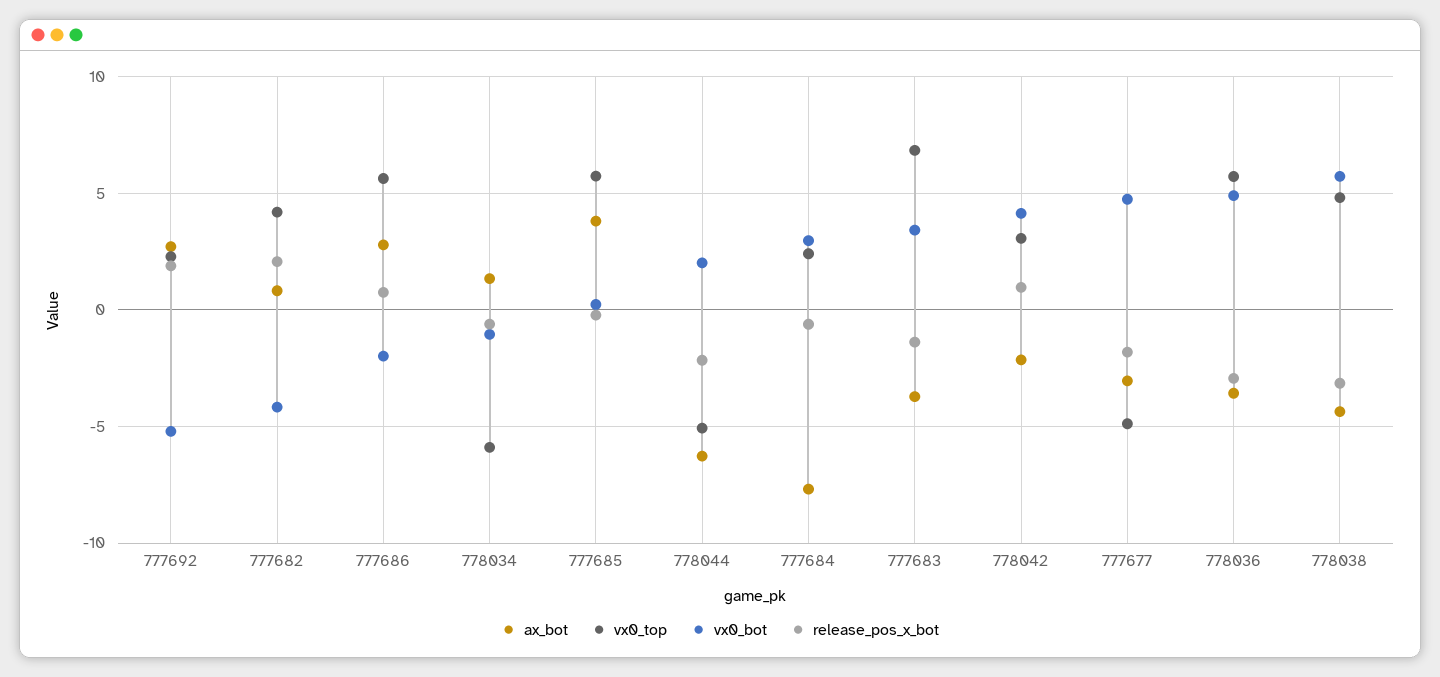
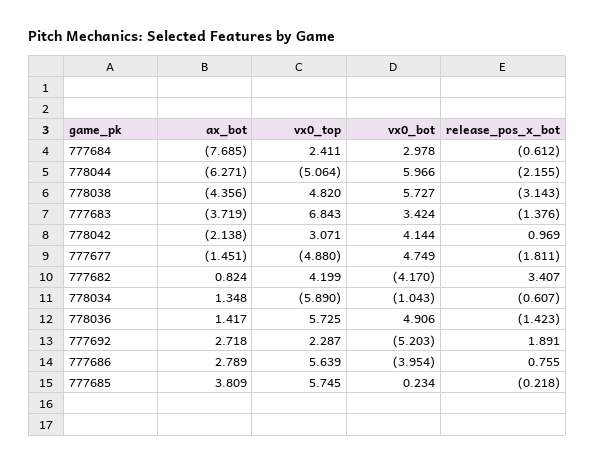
release_pos_x_bot, 777682: 2 -> 3.407
vx0_bot, 777686: -2 -> -3.954
vx0_bot, 778044: 2 -> 5.966
ax_bot, 777677: -3 -> -1.451
ax_bot, 778036: -3.5 -> 1.417
release_pos_x_bot, 778036: -3 -> -1.423

